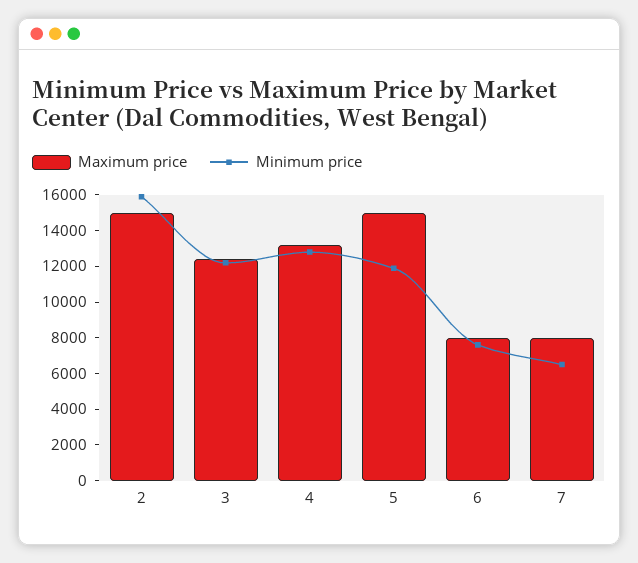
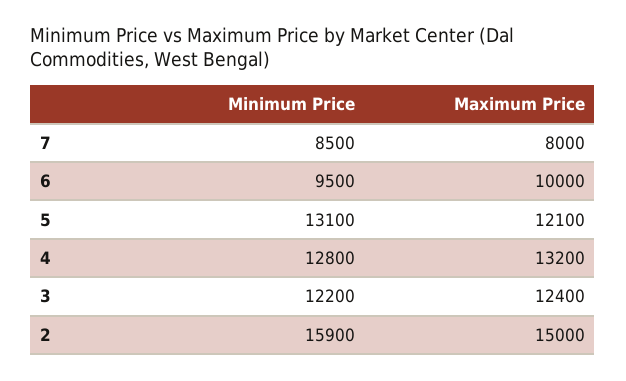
Maximum price, 5: 15000 -> 12100
Minimum price, 5: 12000 -> 13100
Maximum price, 6: 8000 -> 10000
Minimum price, 6: 7500 -> 9500
Minimum price, 7: 6500 -> 8500

